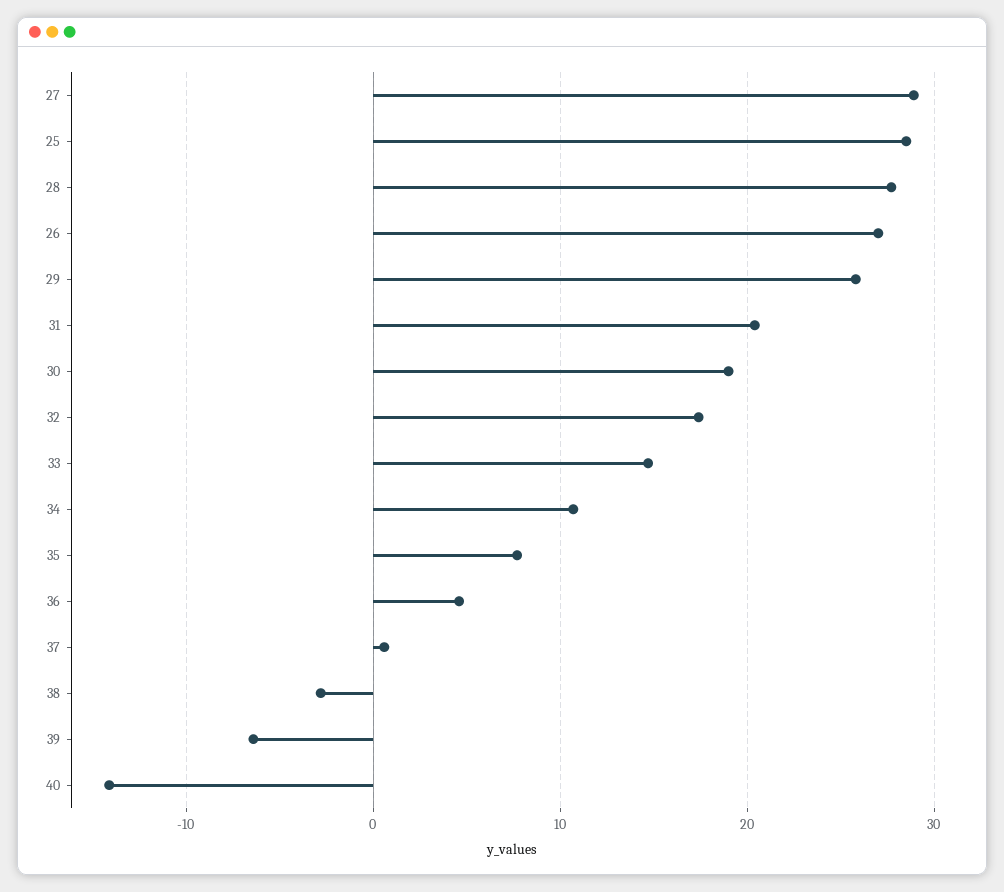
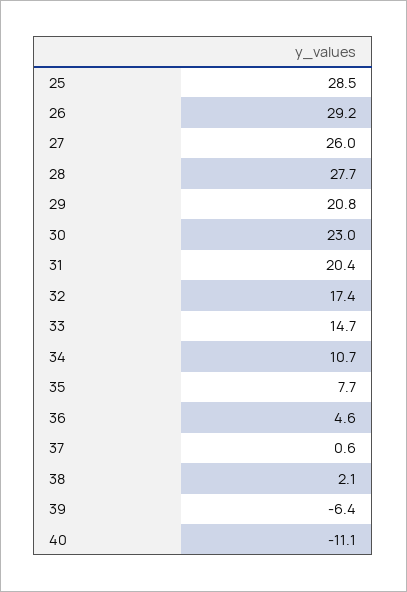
27: 29 -> 26
26: 27 -> 29.2
29: 26 -> 20.8
30: 19 -> 23
38: -3 -> 2.1
40: -14 -> -11.1

